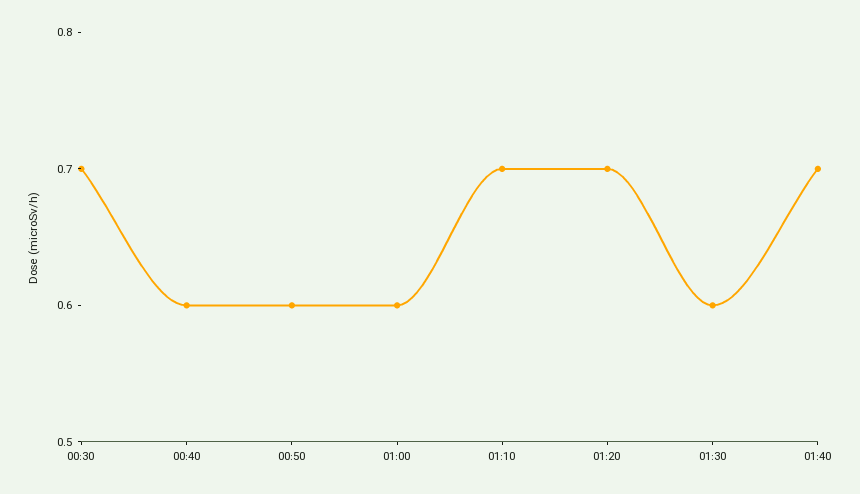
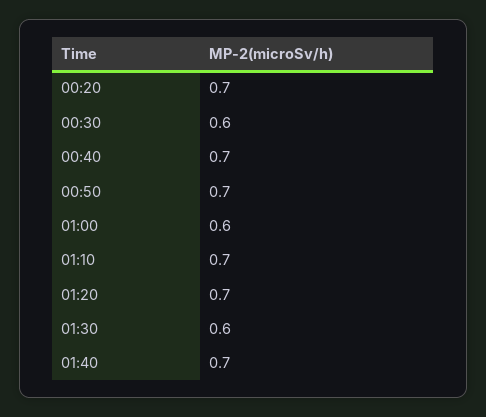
00:30: 0.7 -> 0.6
00:40: 0.6 -> 0.7
00:50: 0.6 -> 0.7
00:20: none -> 0.7

